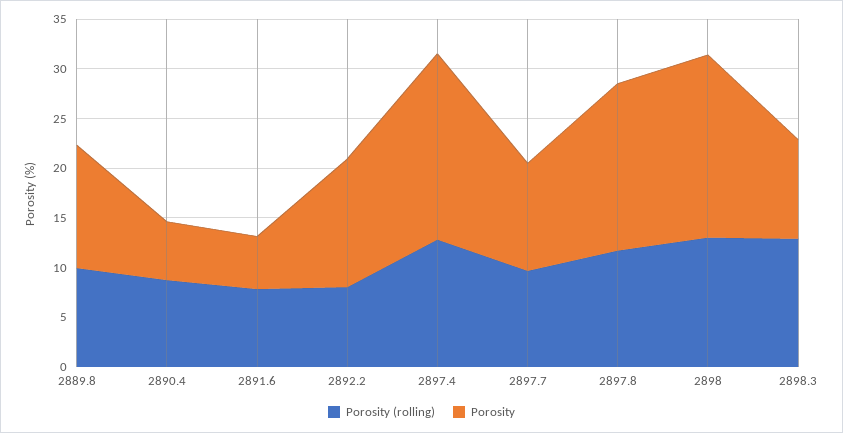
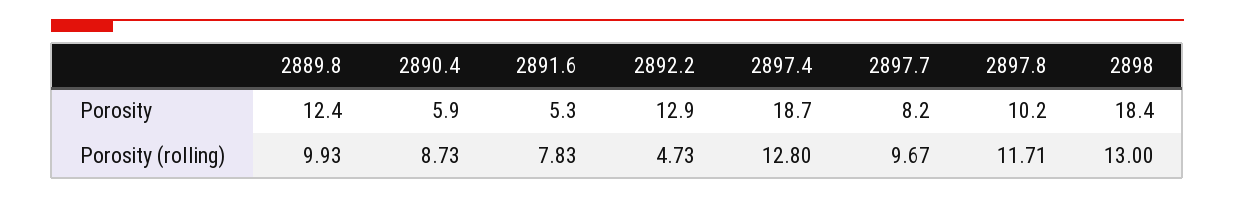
Porosity (rolling), 2892.2: 8 -> 4.73
Porosity, 2897.7: 11 -> 8.2
Porosity, 2897.8: 17 -> 10.2
Porosity (rolling), 2898.3: 13 -> none
Porosity, 2898.3: 10 -> none

